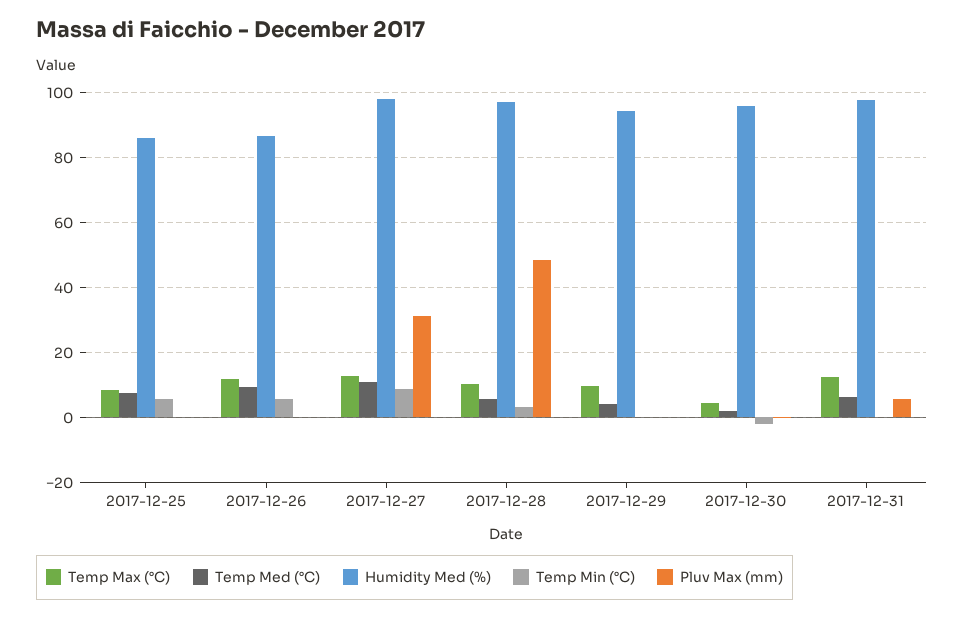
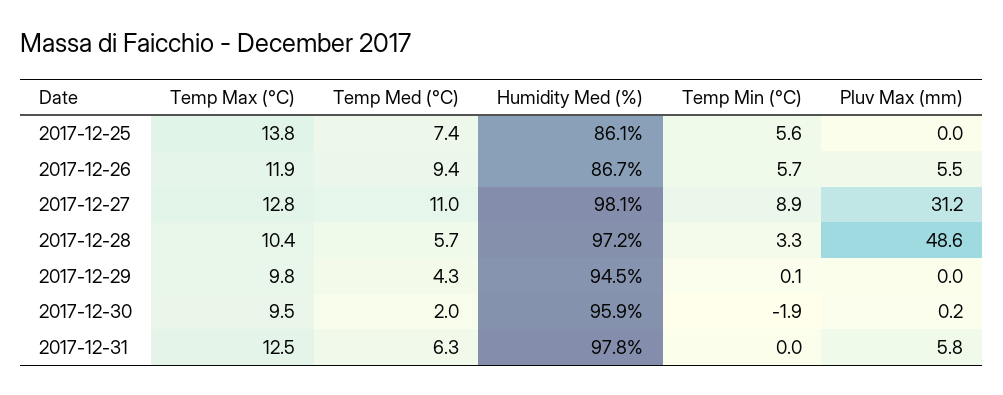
Temp Max (°C), 2017-12-25: 8 -> 13.8
Pluv Max (mm), 2017-12-26: 0 -> 5.5
Temp Max (°C), 2017-12-30: 4 -> 9.5

